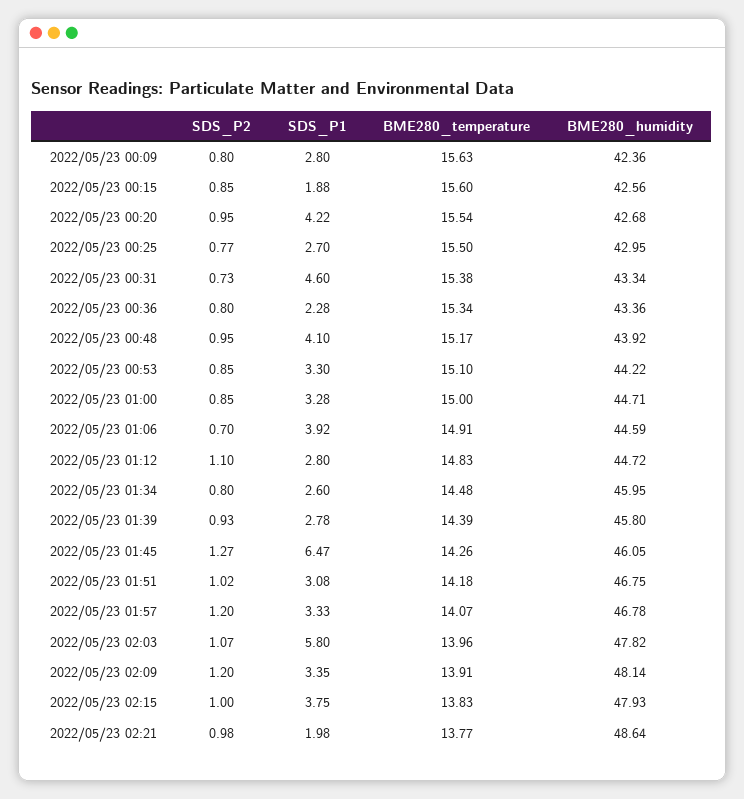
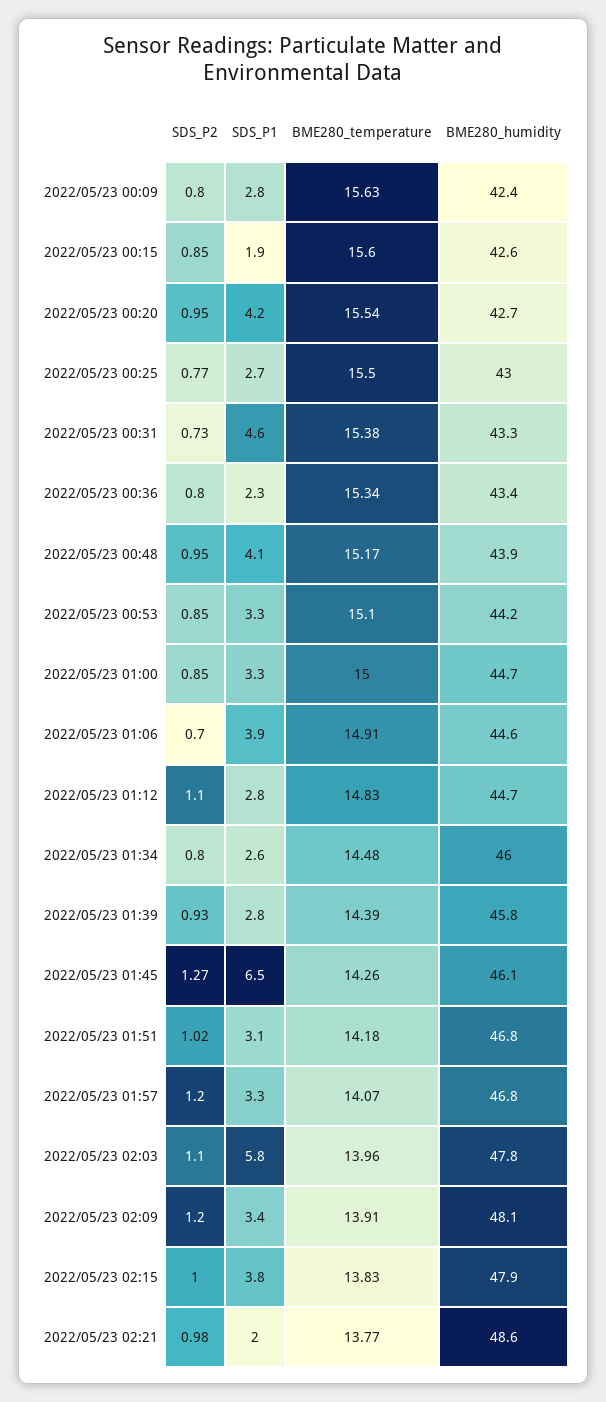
SDS_P2, 2022/05/23 02:03: 1.07 -> 1.1

